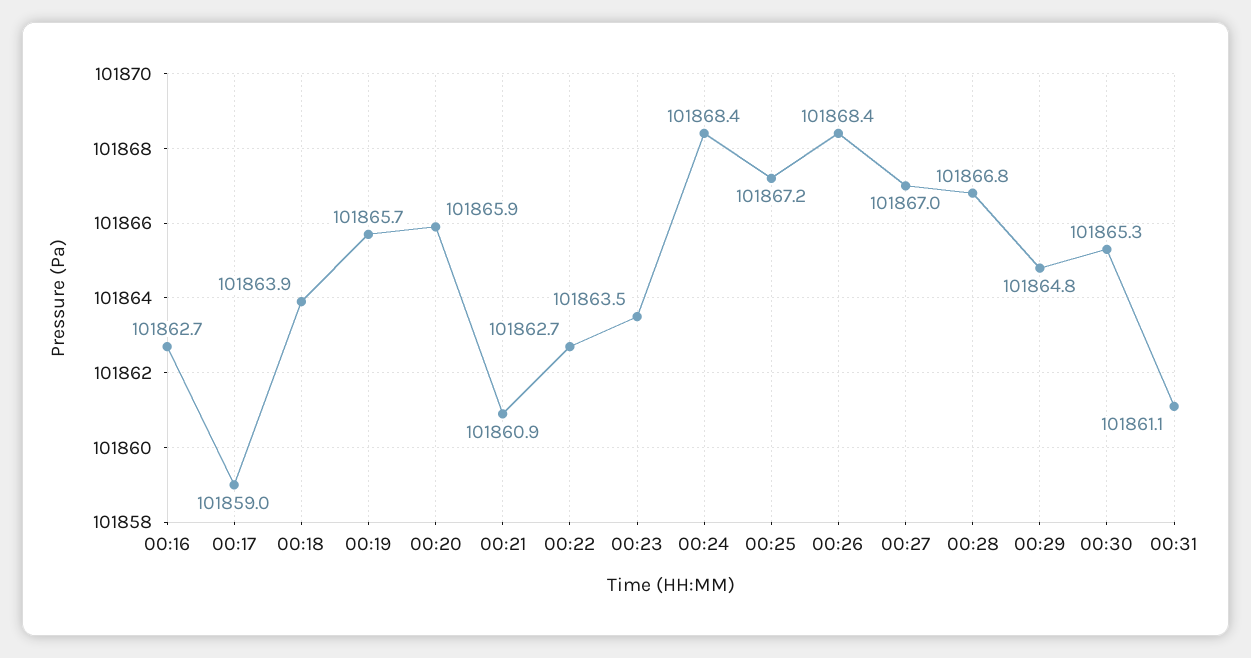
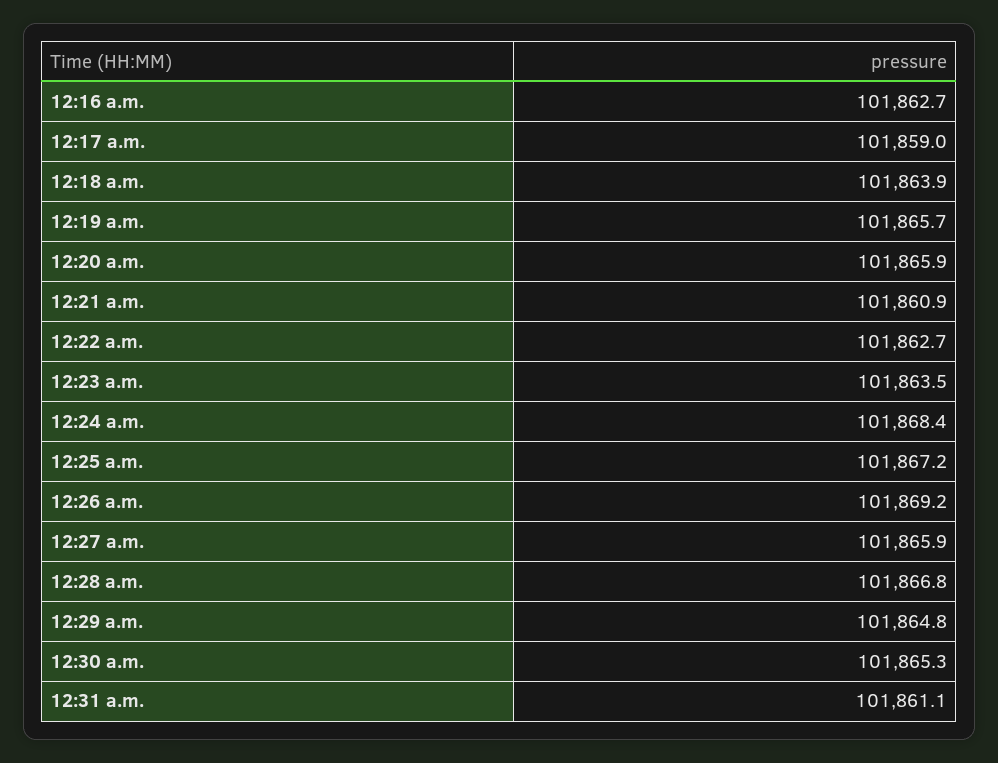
00:26: 101868.4 -> 101869.2
00:27: 101867 -> 101865.9

